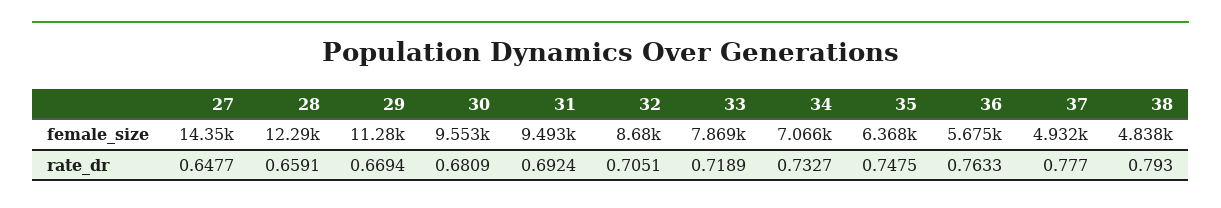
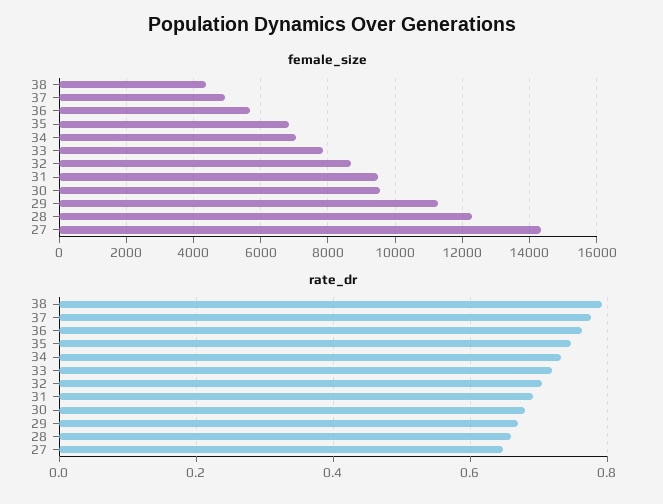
female_size, 35: 6368 -> 6800
female_size, 38: 4838 -> 4400

